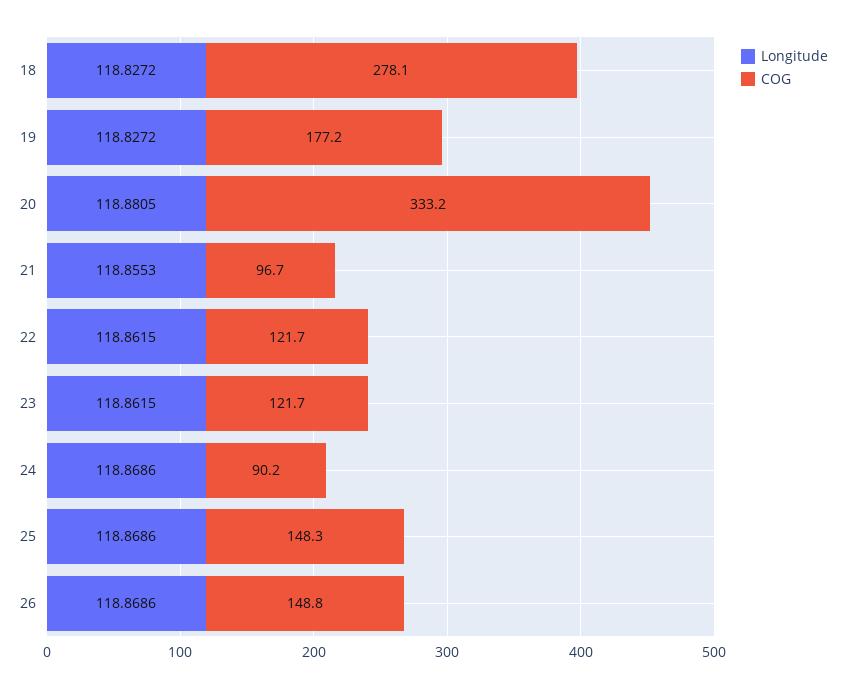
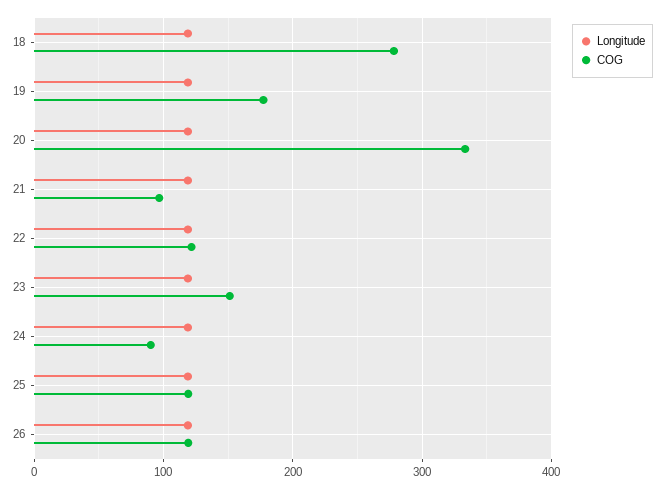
COG, 23: 121.7 -> 150
COG, 25: 148.3 -> 120
COG, 26: 148.8 -> 120

